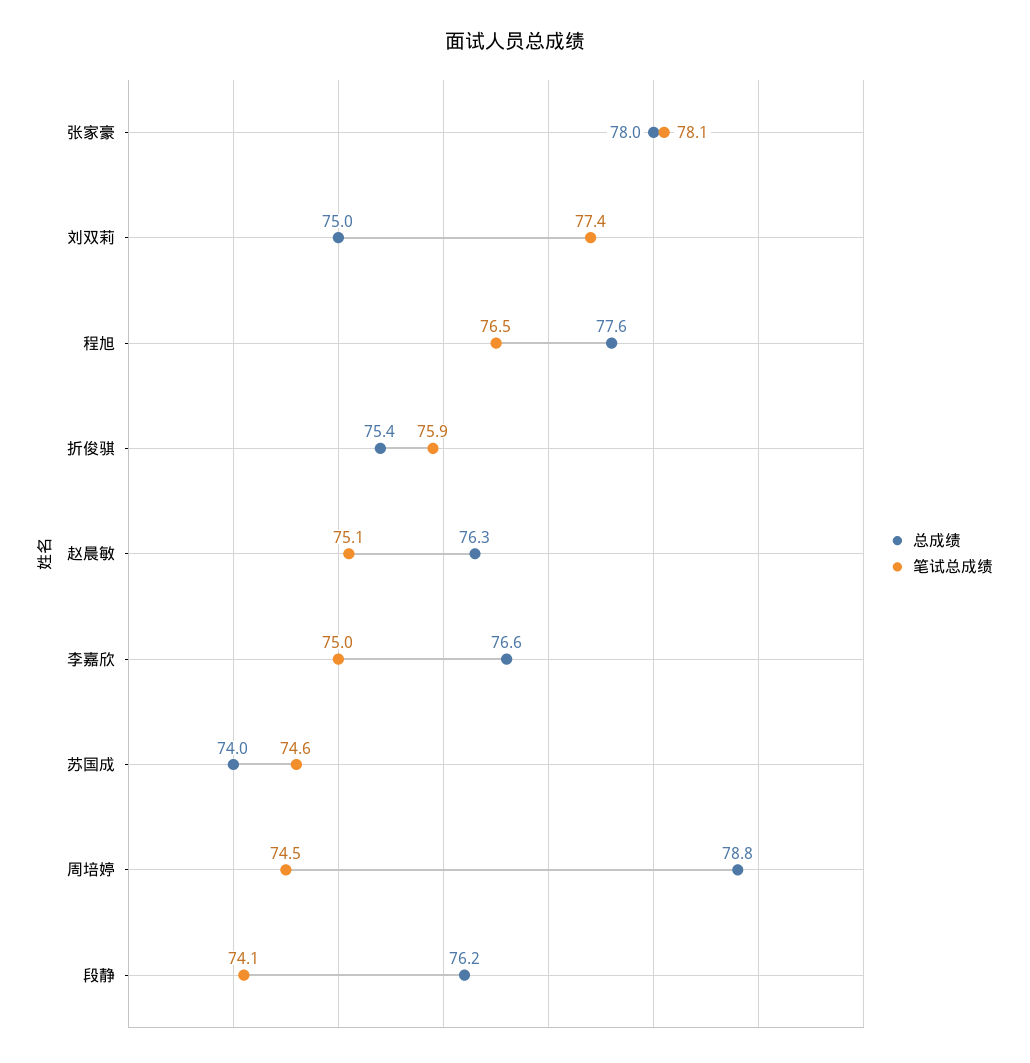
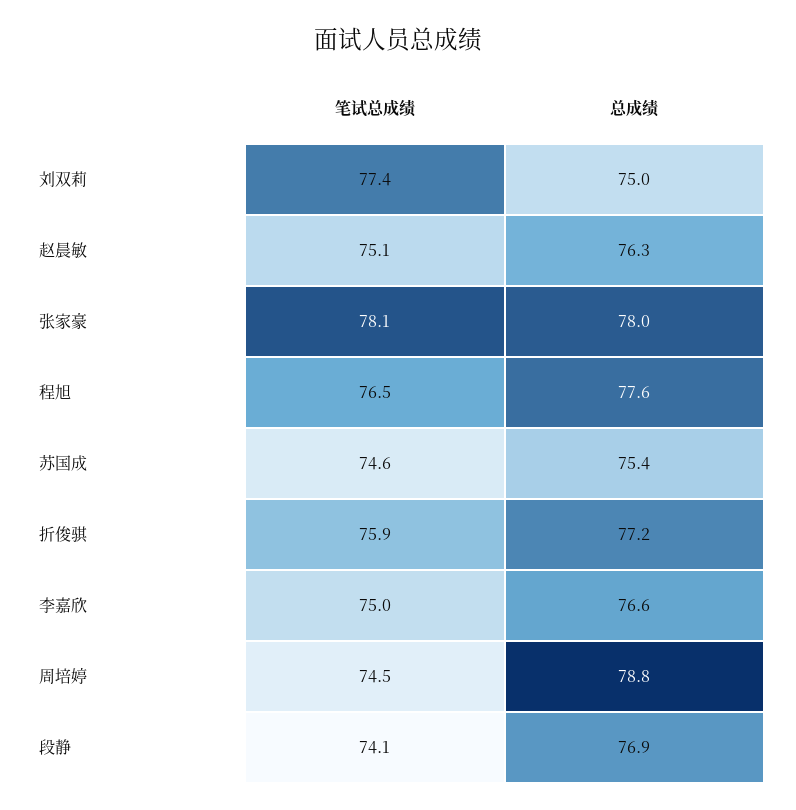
总成绩, 折俊骐: 75.4 -> 77.2
总成绩, 苏国成: 74 -> 75.4
总成绩, 段静: 76.2 -> 76.9

